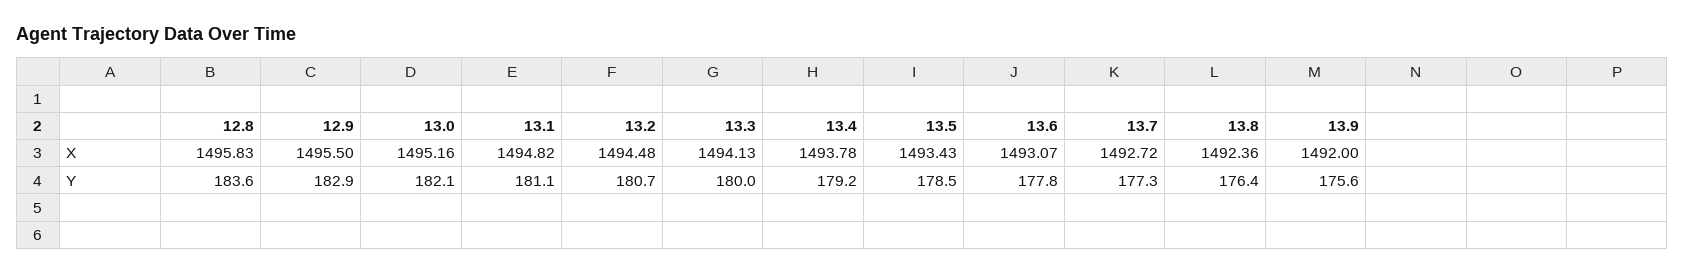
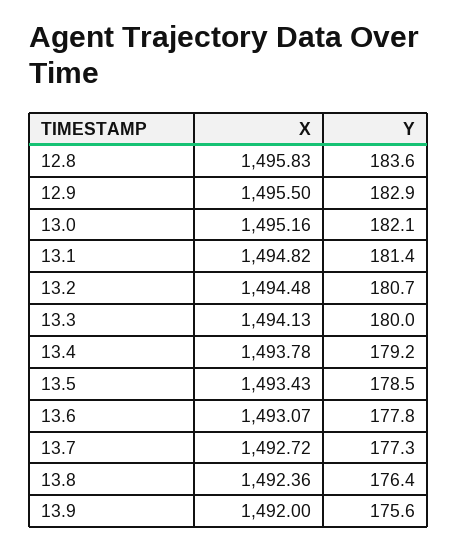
13.1, Y: 181.1 -> 181.4

